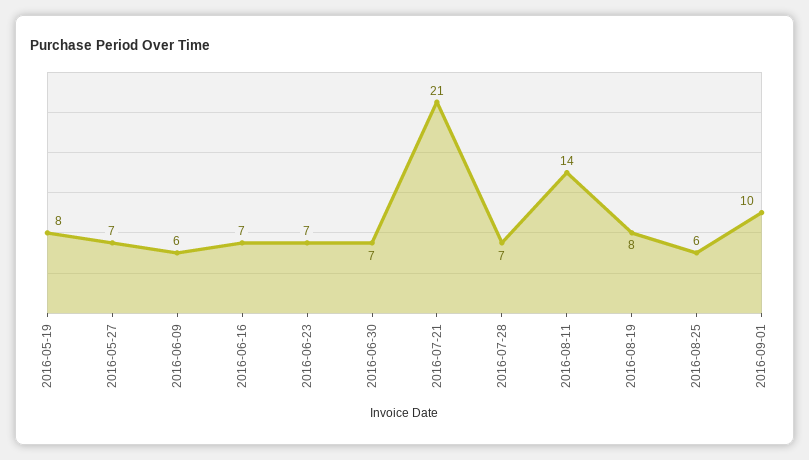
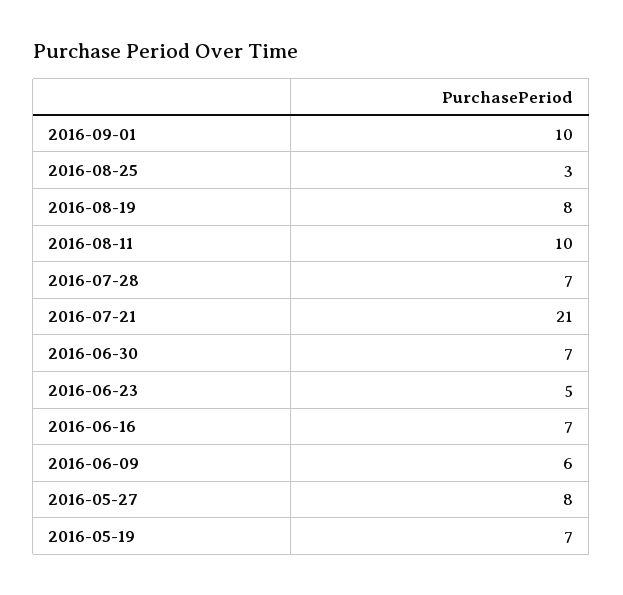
2016-05-19: 8 -> 7
2016-05-27: 7 -> 8
2016-06-23: 7 -> 5
2016-08-11: 14 -> 10
2016-08-25: 6 -> 3

